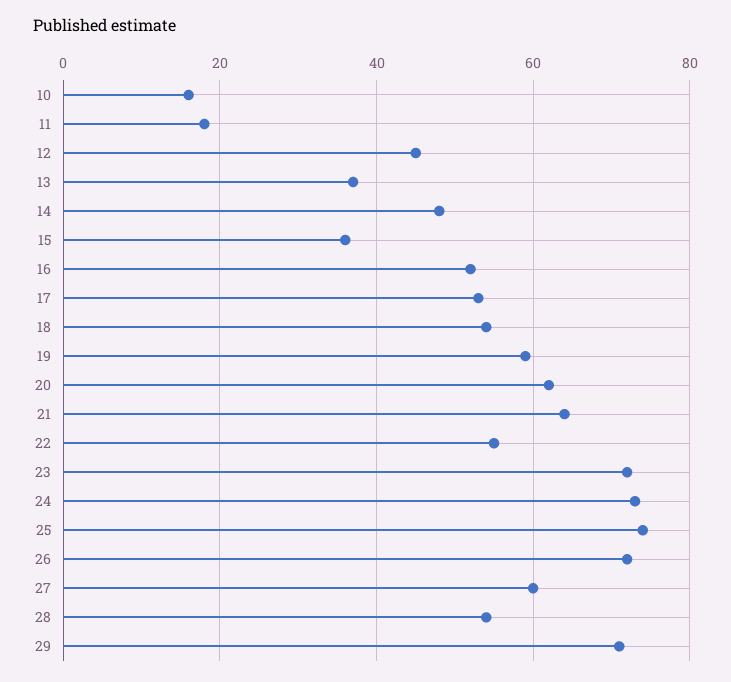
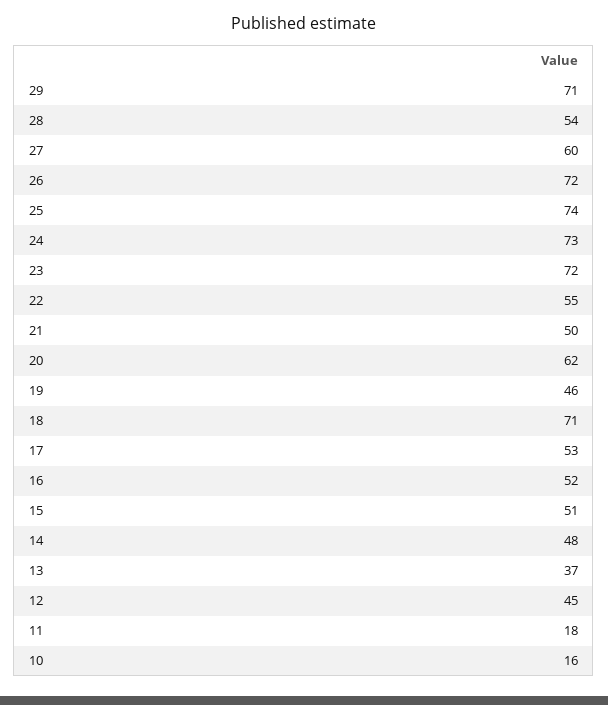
15: 35 -> 51
18: 55 -> 71
19: 60 -> 46
21: 65 -> 50

